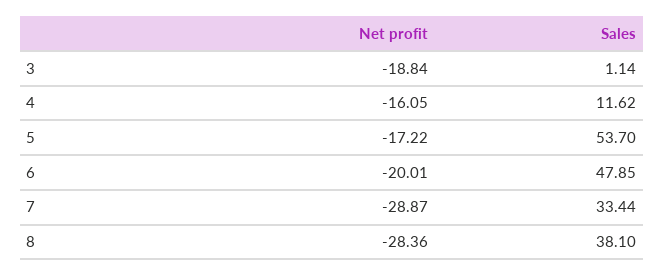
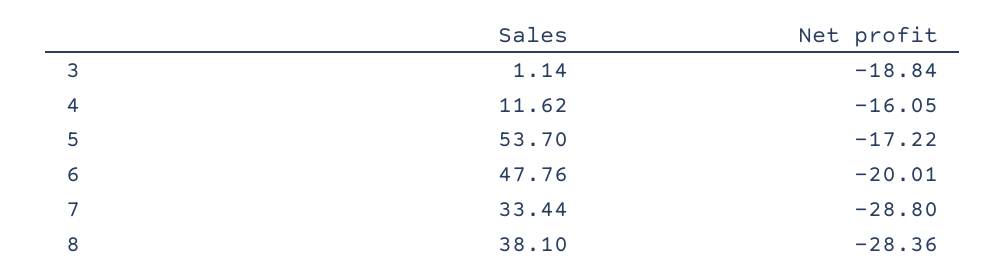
Sales, 6: 47.85 -> 47.76
Net profit, 7: -28.87 -> -28.8

